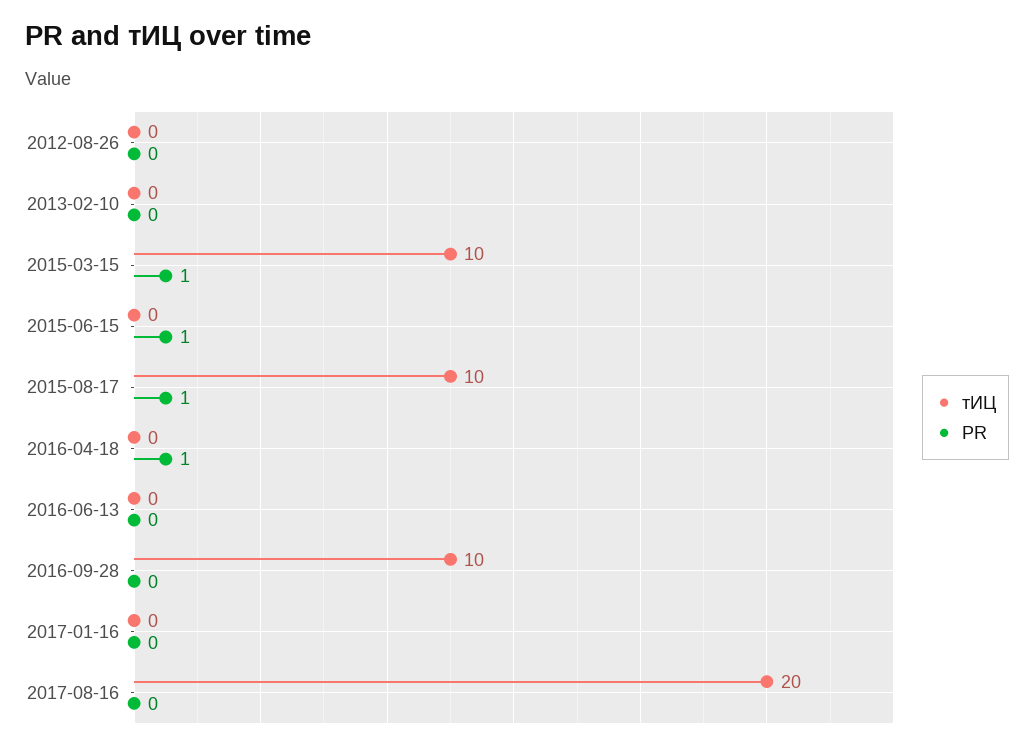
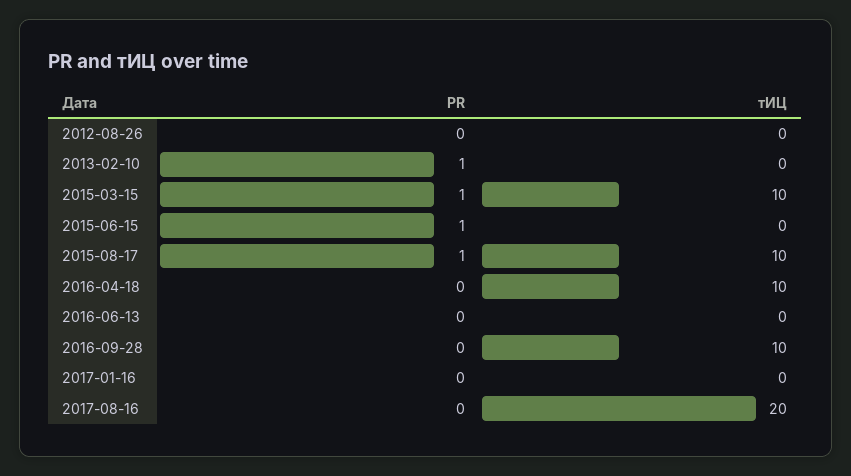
PR, 2013-02-10: 0 -> 1
тИЦ, 2016-04-18: 0 -> 10
PR, 2016-04-18: 1 -> 0

